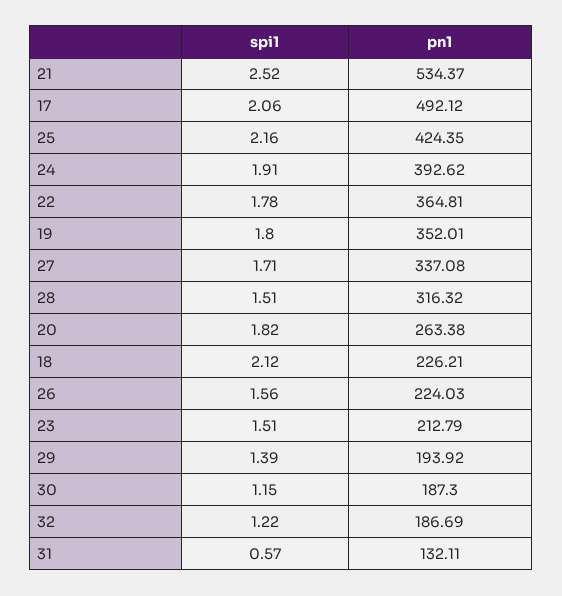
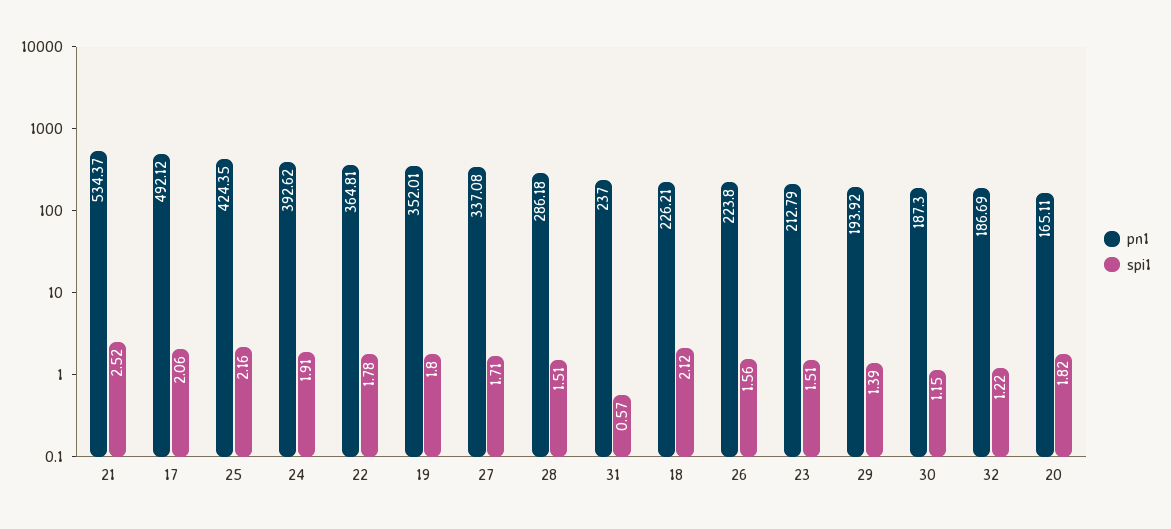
pn1, 28: 316.32 -> 286.18
pn1, 20: 263.38 -> 165.11
pn1, 26: 224.03 -> 223.8
pn1, 31: 132.11 -> 237

